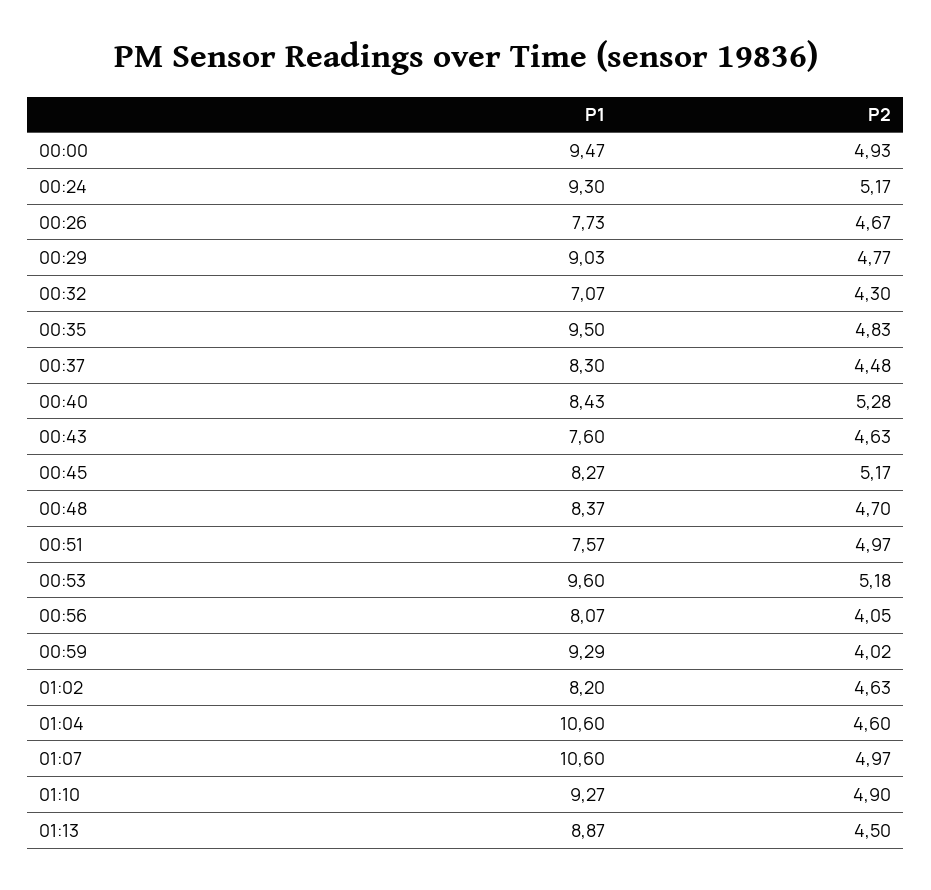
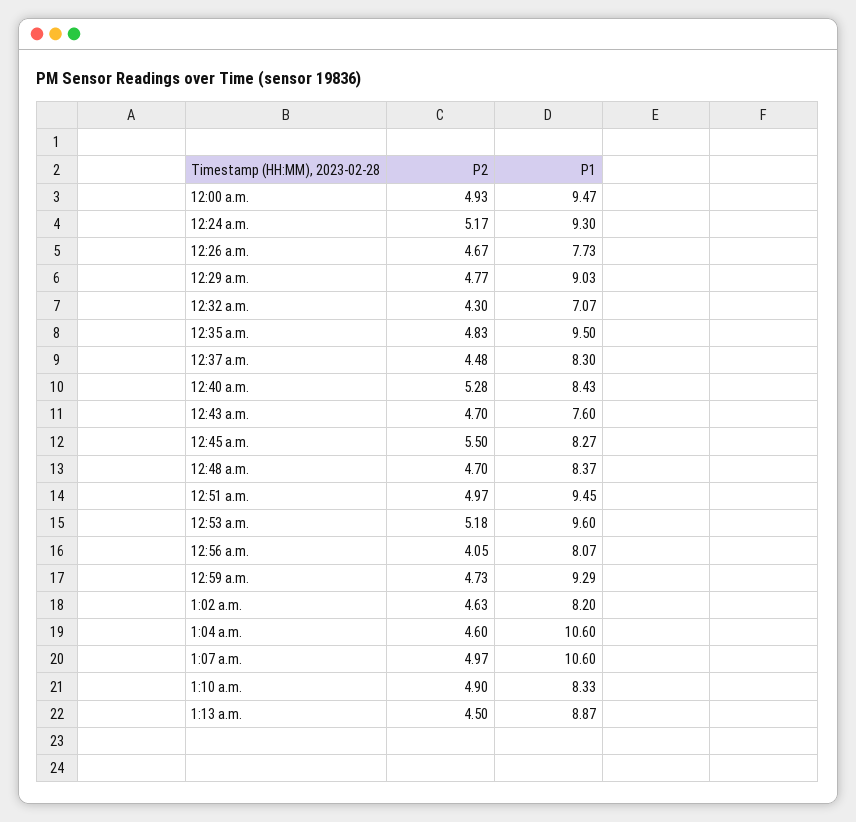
P2, 00:43: 4.63 -> 4.7
P2, 00:45: 5.17 -> 5.5
P1, 00:51: 7.57 -> 9.45
P2, 00:59: 4.02 -> 4.73
P1, 01:10: 9.27 -> 8.33

